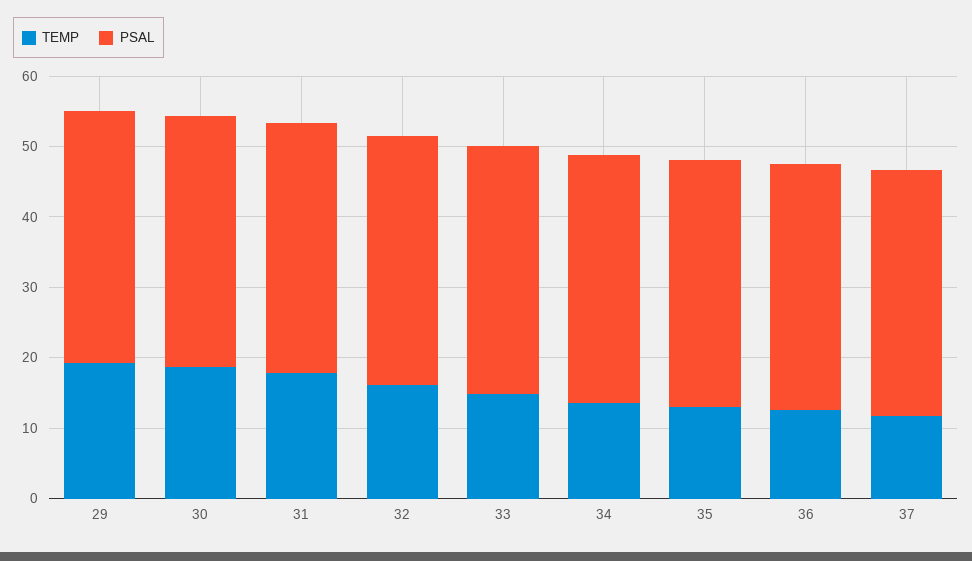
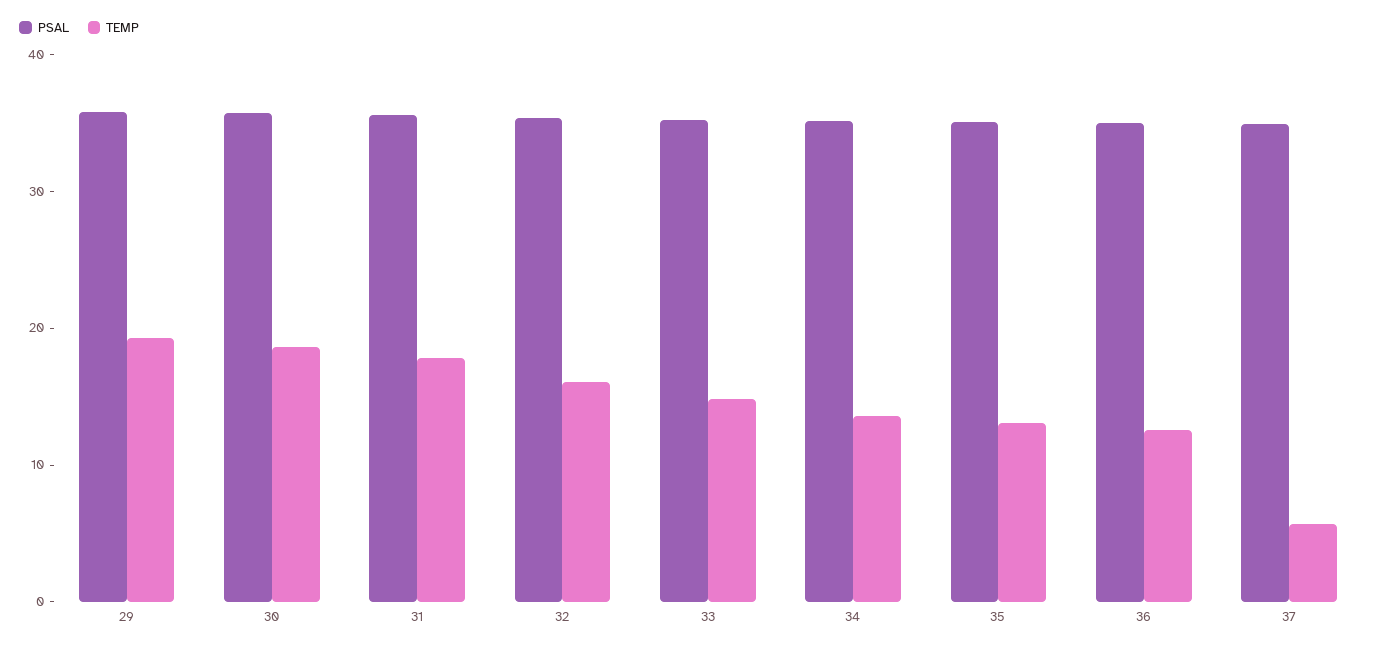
TEMP, 37: 12 -> 6

